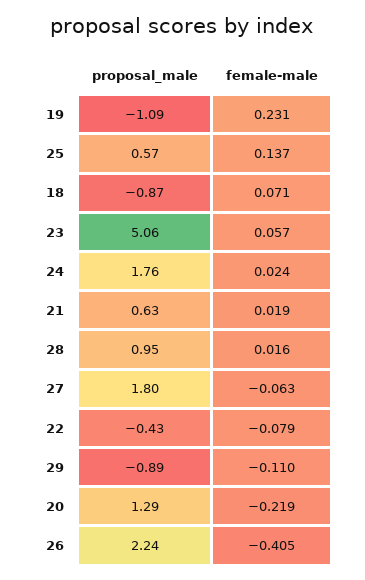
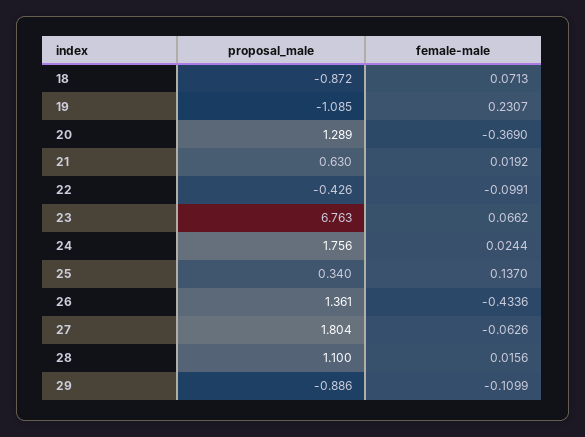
proposal_male, 25: 0.57 -> 0.34
proposal_male, 23: 5.06 -> 6.763
female-male, 23: 0.057 -> 0.0662
proposal_male, 28: 0.95 -> 1.1
female-male, 22: -0.079 -> -0.0991
female-male, 20: -0.219 -> -0.369
proposal_male, 26: 2.24 -> 1.361
female-male, 26: -0.405 -> -0.4336

